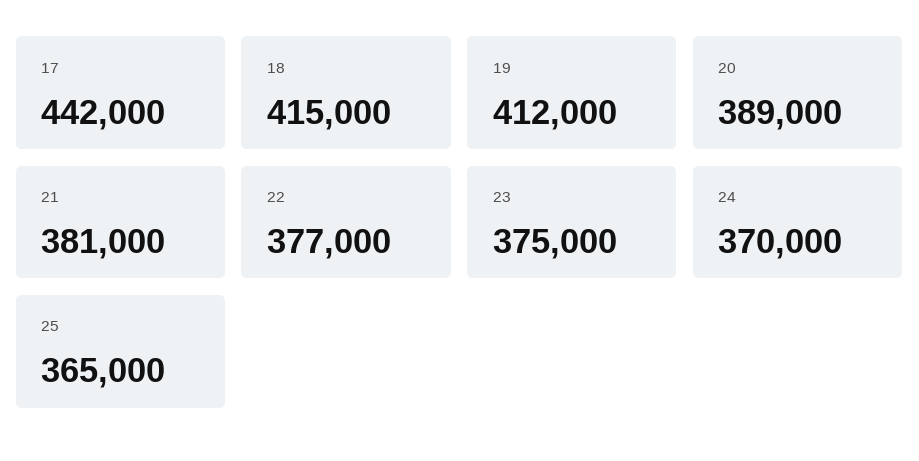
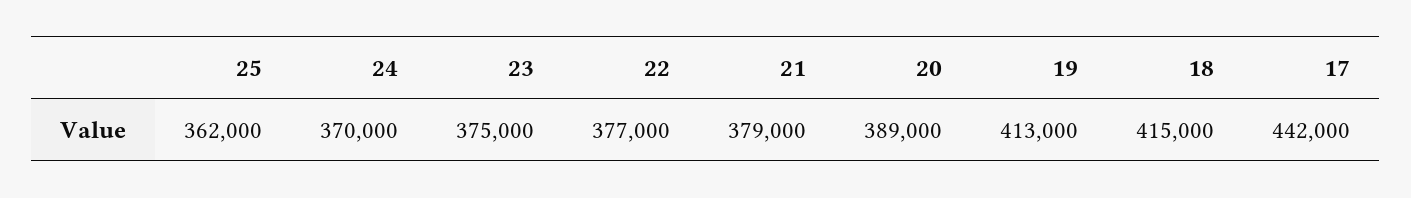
19: 412000 -> 413000
21: 381000 -> 379000
25: 365000 -> 362000

